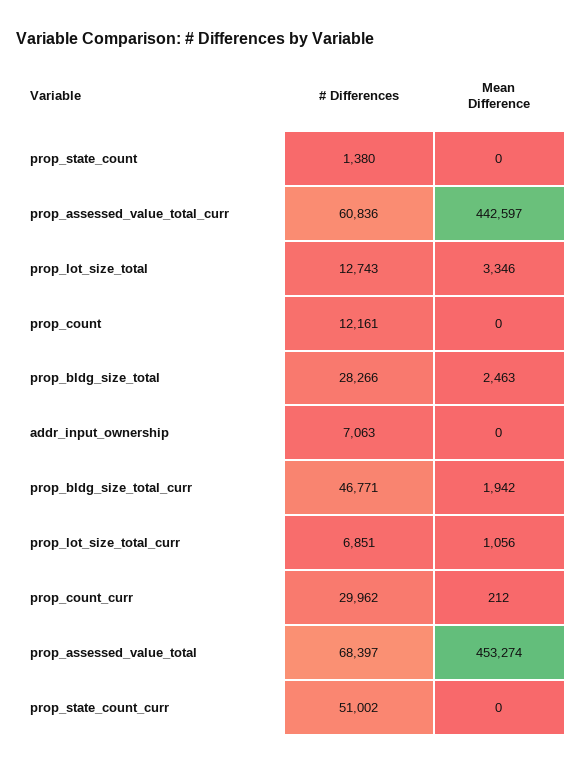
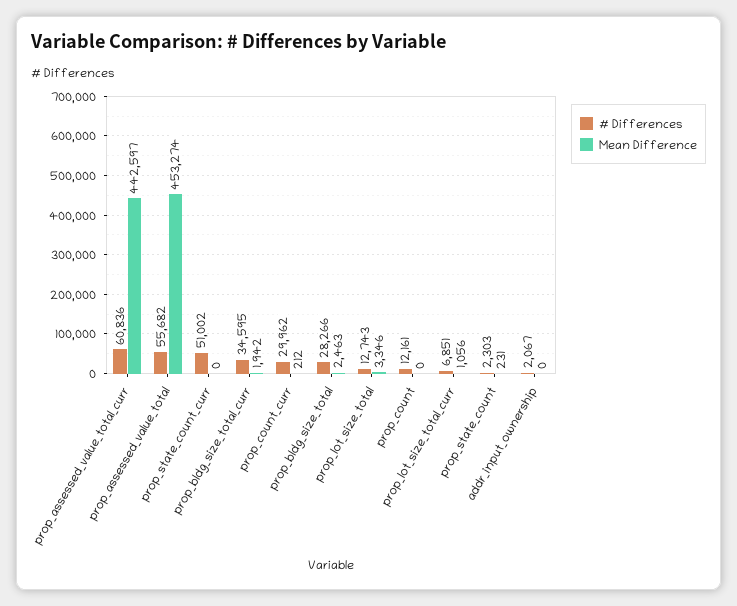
# Differences, prop_state_count: 1380 -> 2303
Mean Difference, prop_state_count: 0 -> 231
# Differences, addr_input_ownership: 7063 -> 2067
# Differences, prop_bldg_size_total_curr: 46771 -> 34595
# Differences, prop_assessed_value_total: 68397 -> 55682

